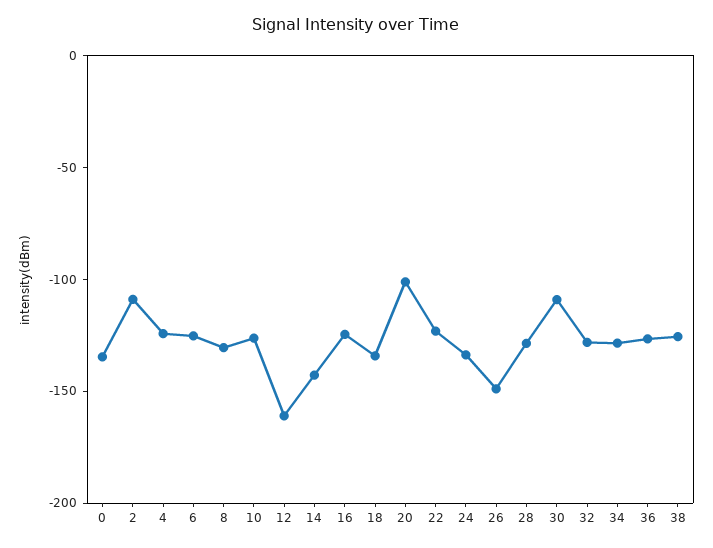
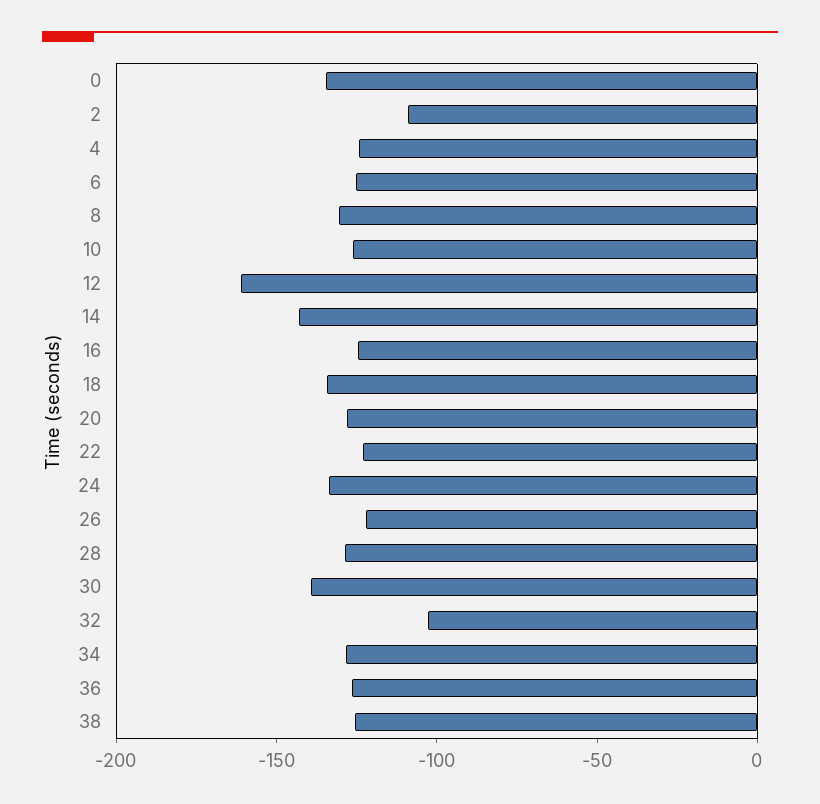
20: -100 -> -130
26: -150 -> -120
30: -110 -> -140
32: -130 -> -100

